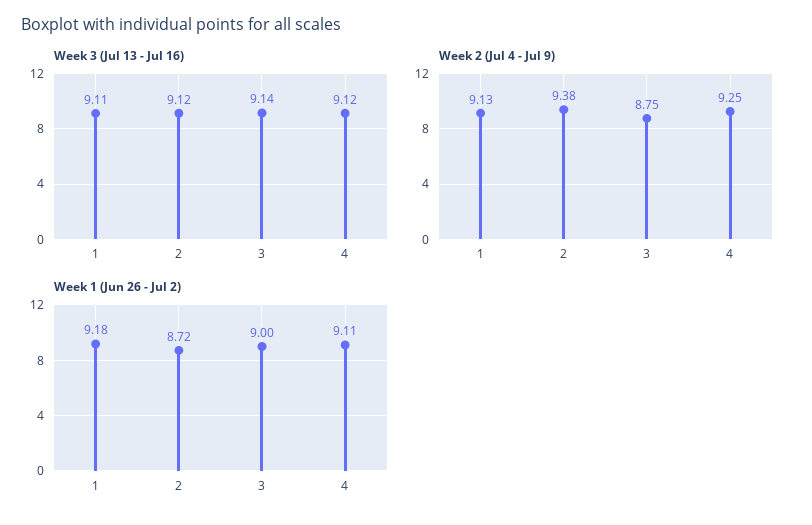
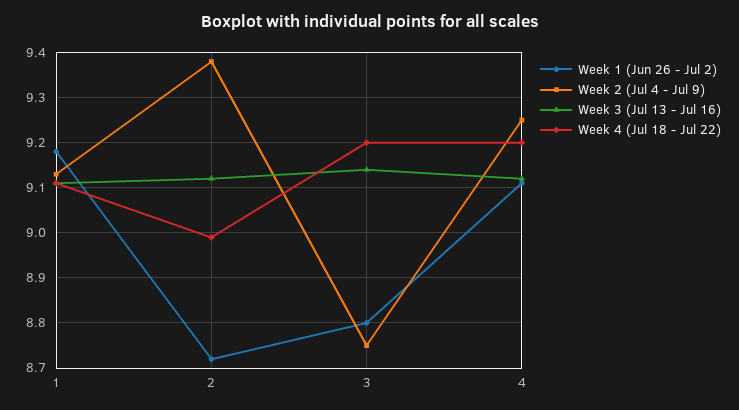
Week 1 (Jun 26 - Jul 2), 3: 9 -> 8.8
Week 4 (Jul 18 - Jul 22), 1: none -> 9.1
Week 4 (Jul 18 - Jul 22), 2: none -> 9
Week 4 (Jul 18 - Jul 22), 3: none -> 9.2
Week 4 (Jul 18 - Jul 22), 4: none -> 9.2

